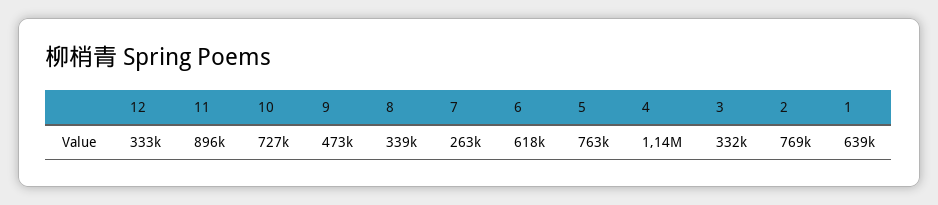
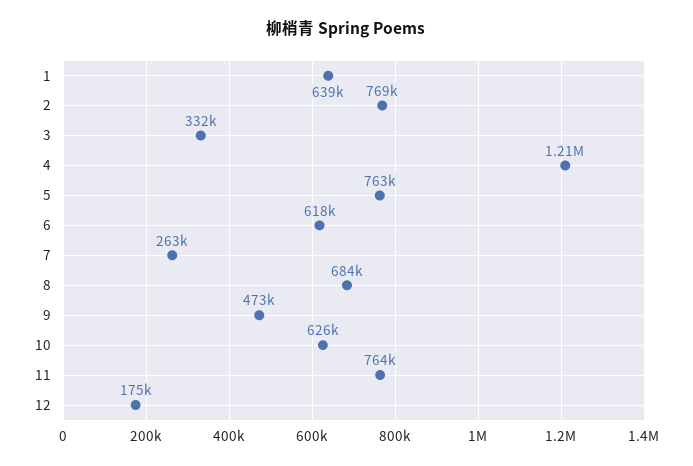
12: 333000 -> 175000
11: 896000 -> 764000
10: 727000 -> 626000
8: 339000 -> 684000
4: 1140000 -> 1210000

